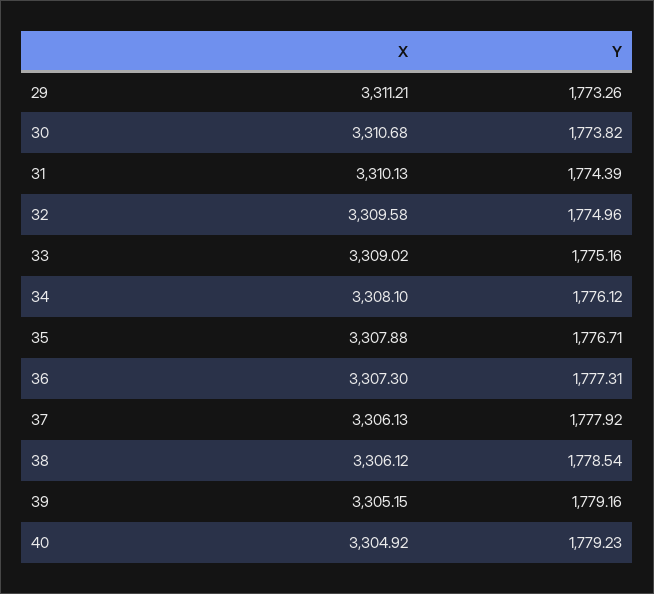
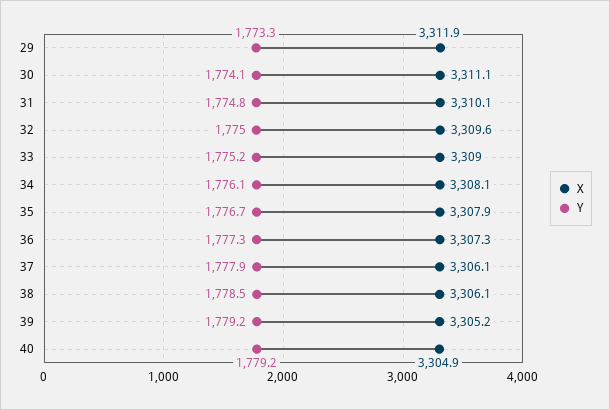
X, 29: 3311.21 -> 3311.9
X, 30: 3310.68 -> 3311.1
Y, 30: 1773.82 -> 1774.1
Y, 31: 1774.39 -> 1774.8

